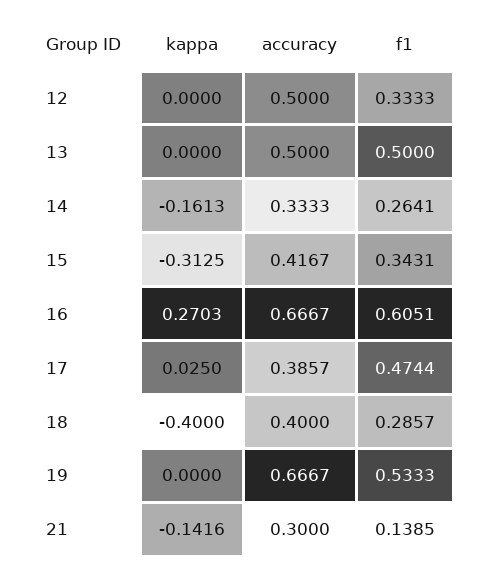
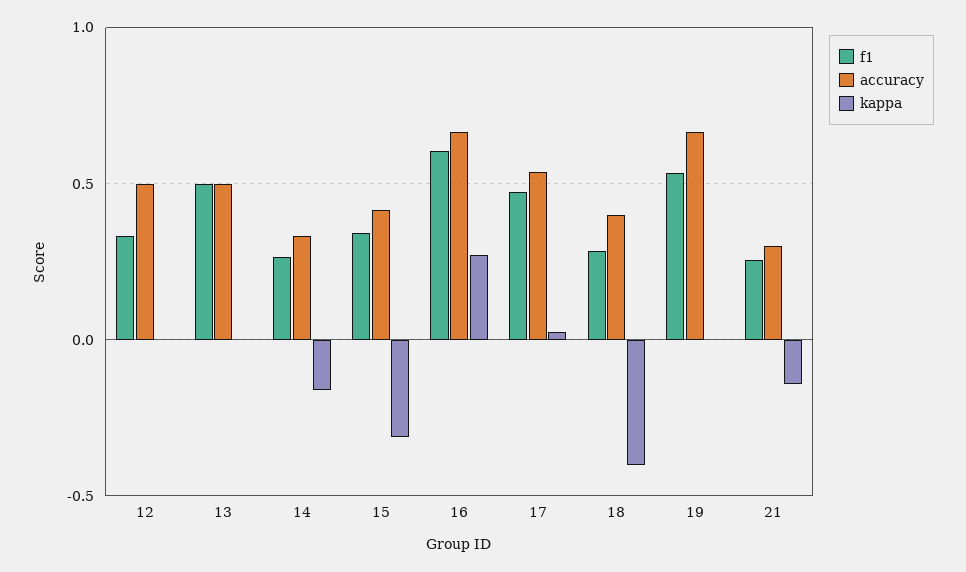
accuracy, 17: 0.3857 -> 0.55
f1, 21: 0.1385 -> 0.25

